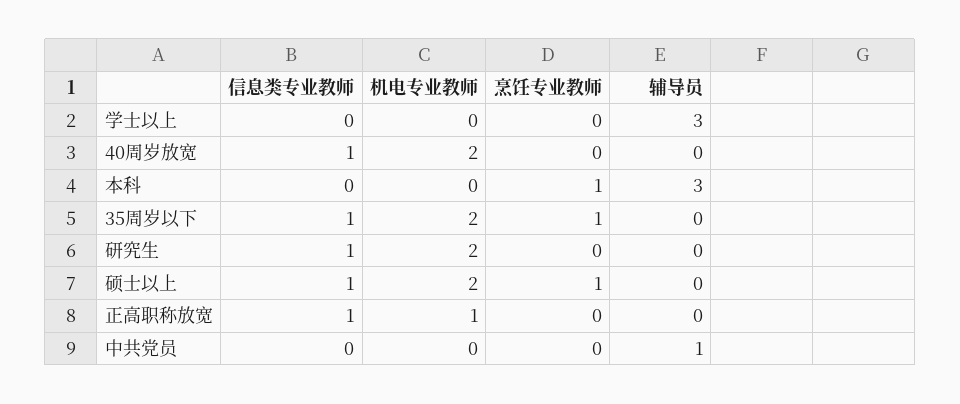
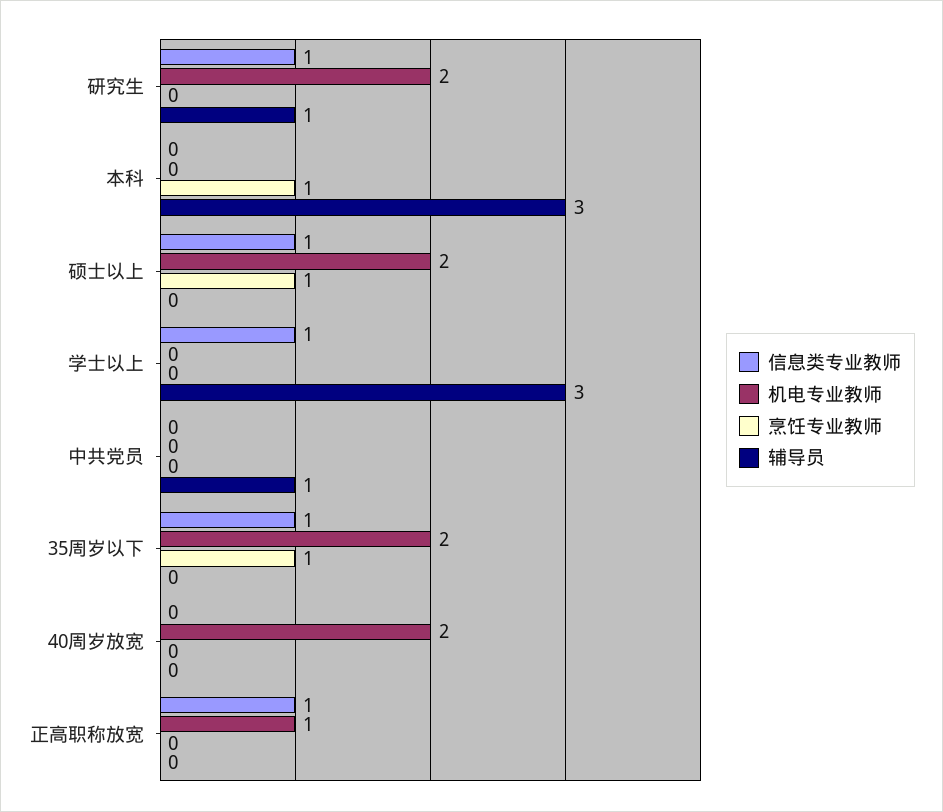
信息类专业教师, 学士以上: 0 -> 1
信息类专业教师, 40周岁放宽: 1 -> 0
辅导员, 研究生: 0 -> 1

